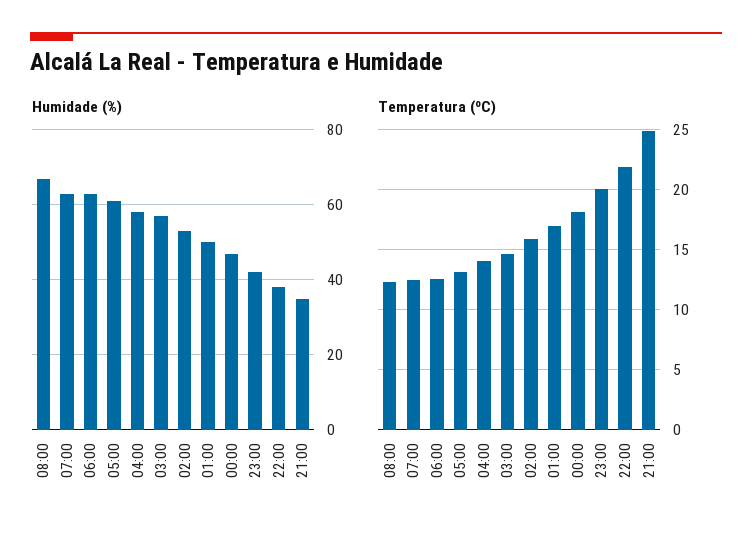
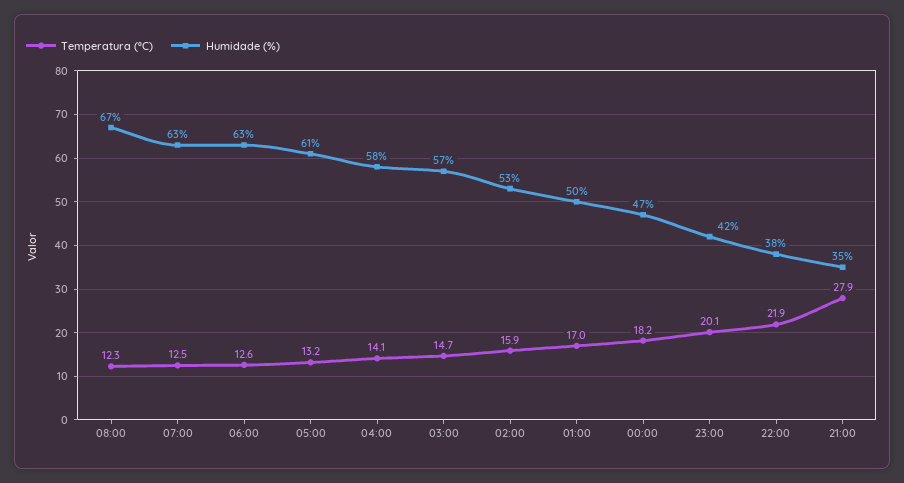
Temperatura (ºC), 21:00: 25 -> 27.9

